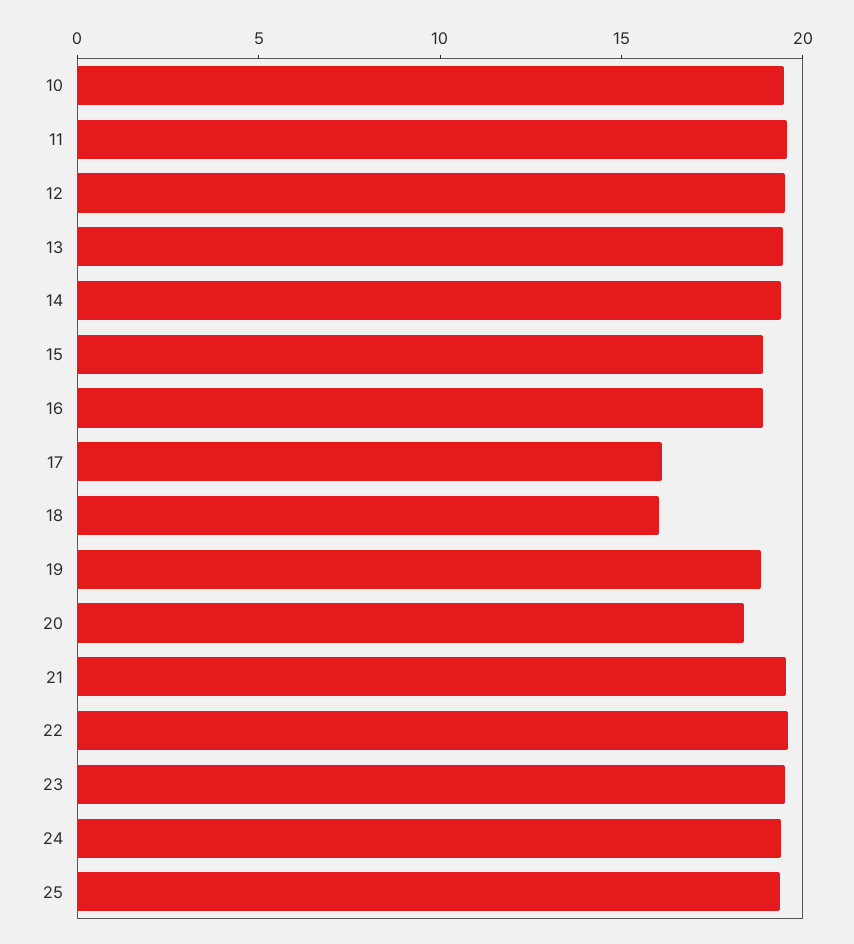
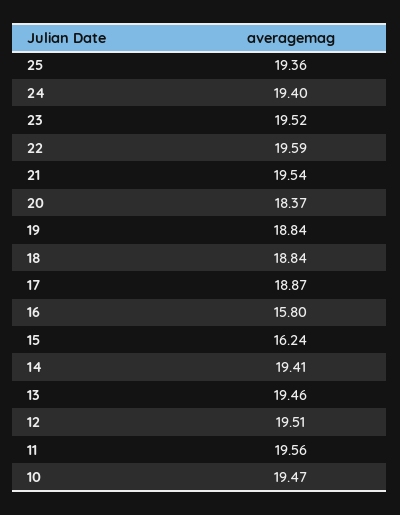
15: 19 -> 16.24
16: 19 -> 15.8
17: 16 -> 18.87
18: 16 -> 18.84

